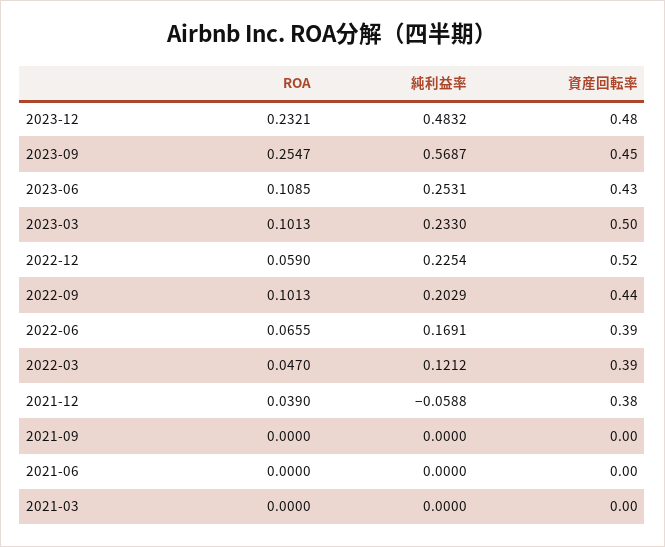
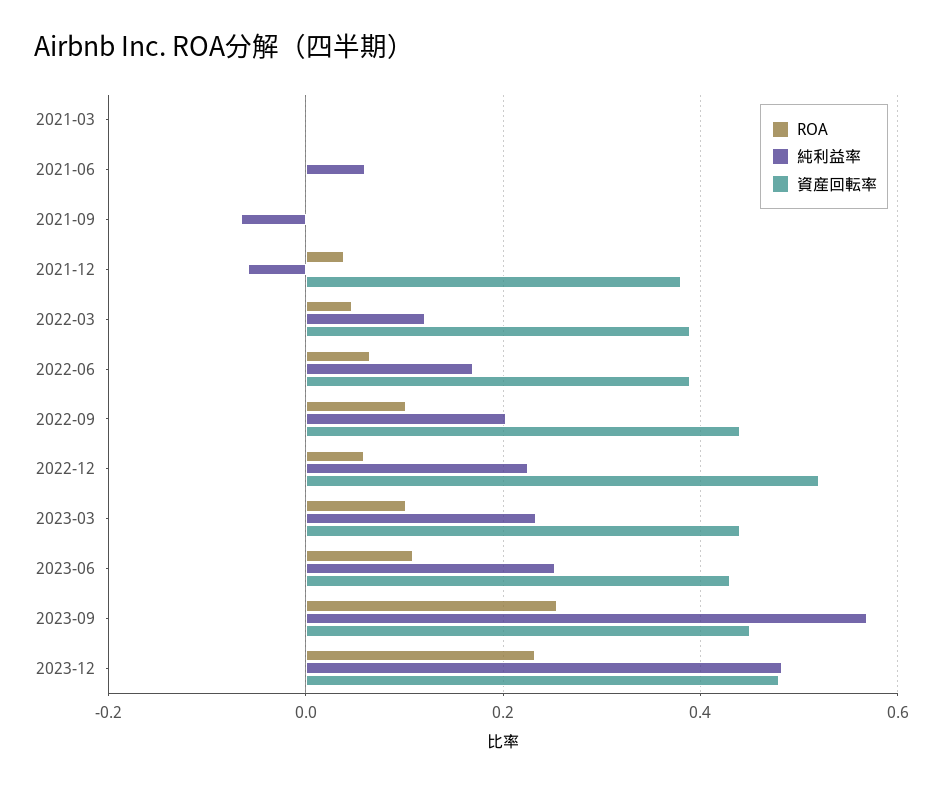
資産回転率, 2023-03: 0.5 -> 0.44
純利益率, 2021-09: 0 -> -0.06
純利益率, 2021-06: 0 -> 0.06

